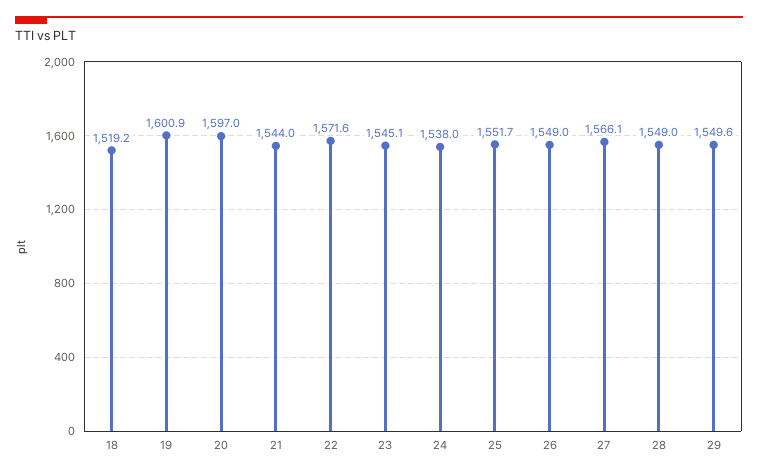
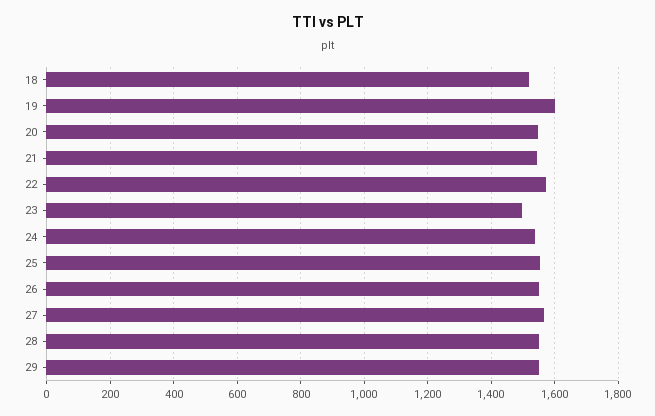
20: 1597 -> 1540
23: 1545.1 -> 1500

